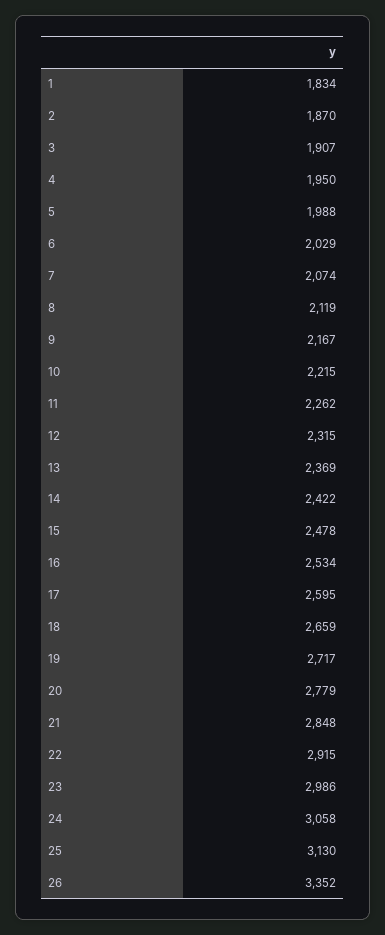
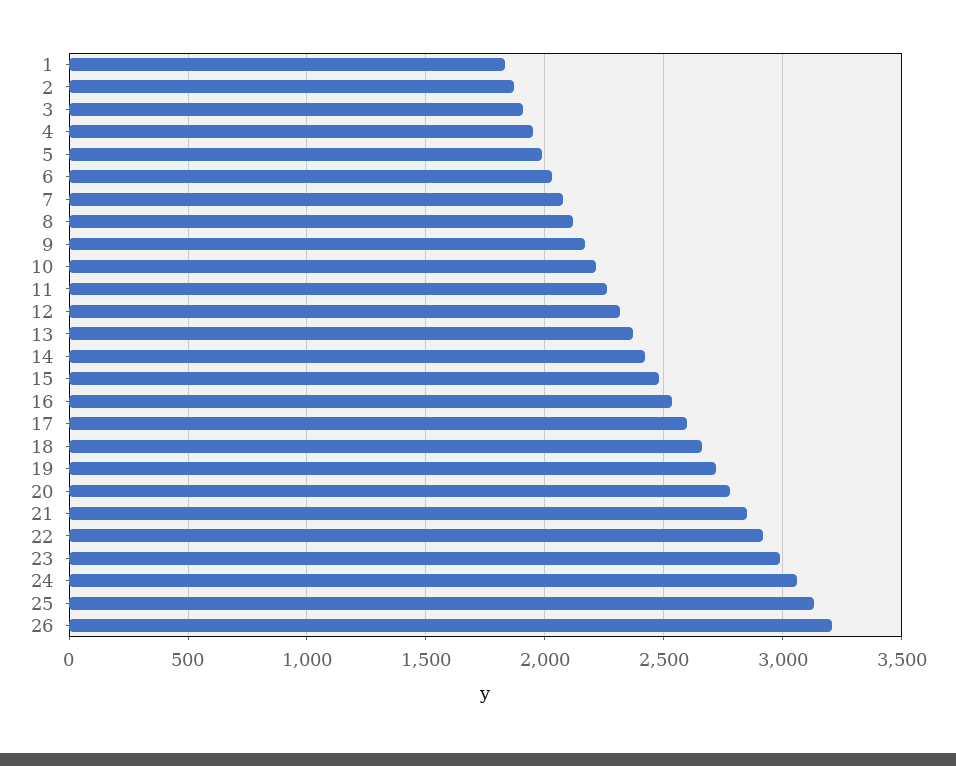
26: 3352 -> 3200

